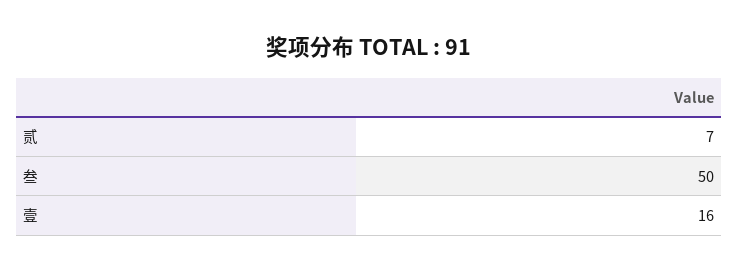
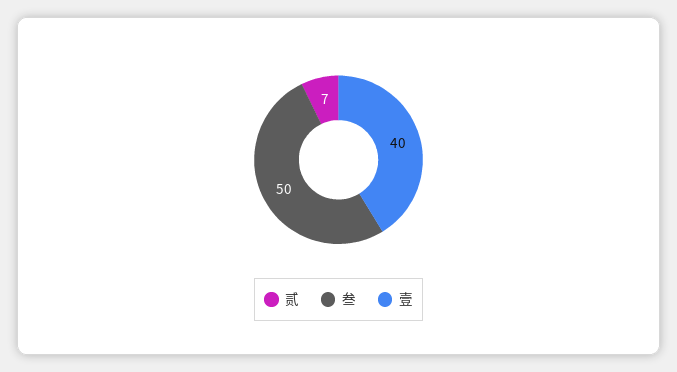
壹: 16 -> 40

